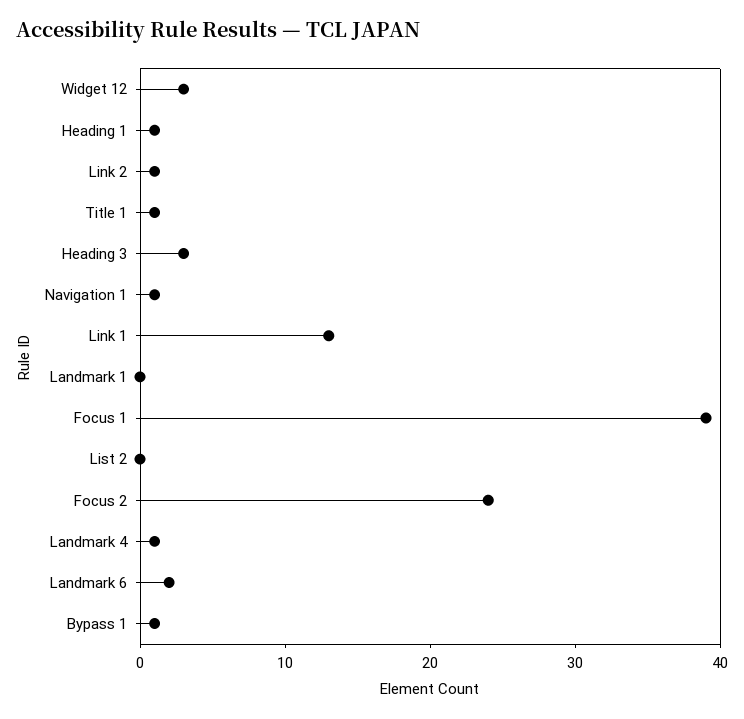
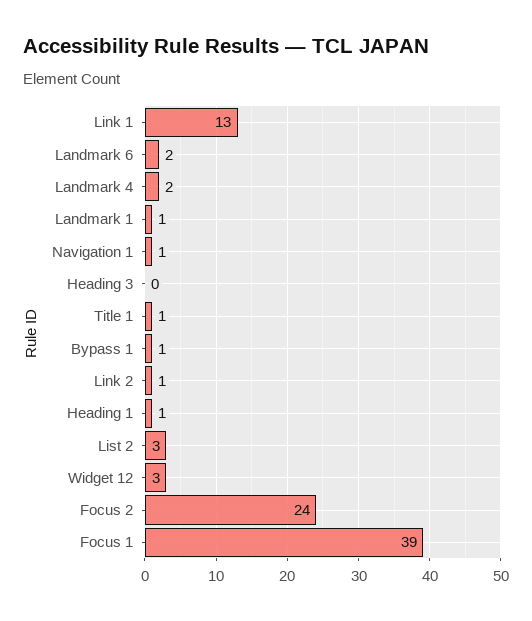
Heading 3: 3 -> 0
Landmark 1: 0 -> 1
List 2: 0 -> 3
Landmark 4: 1 -> 2

